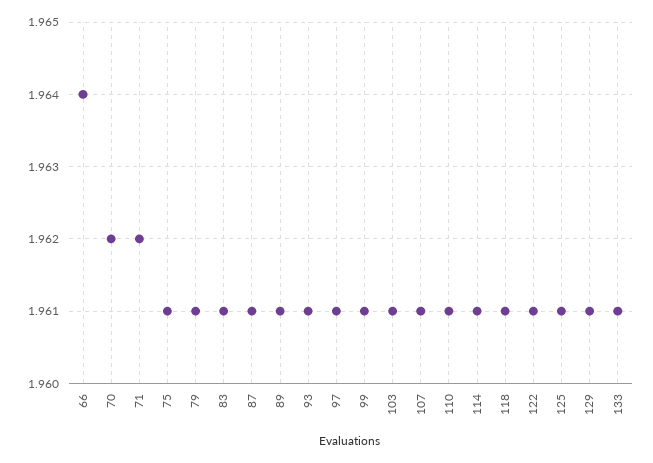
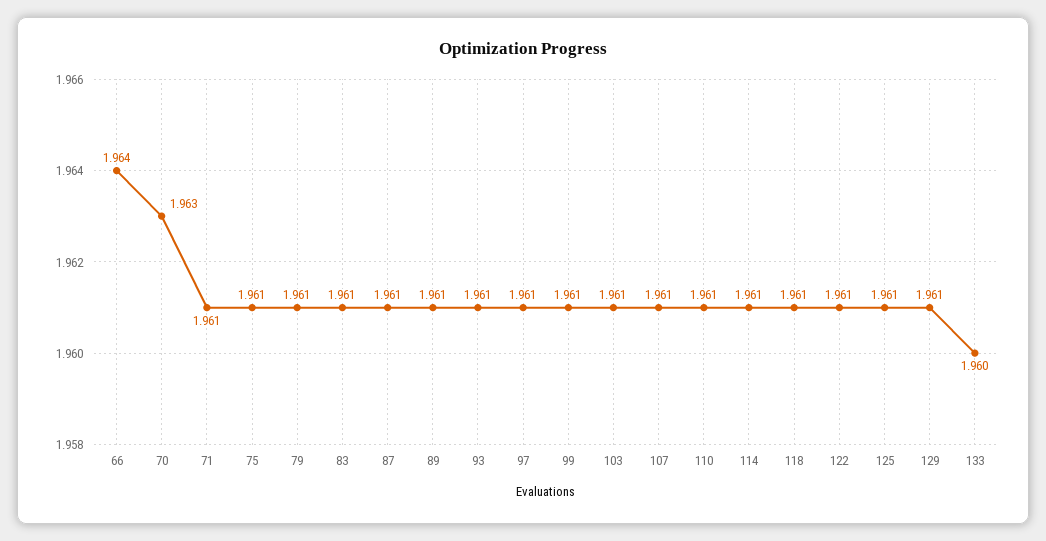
70: 1.962 -> 1.963
71: 1.962 -> 1.961
133: 1.961 -> 1.96

